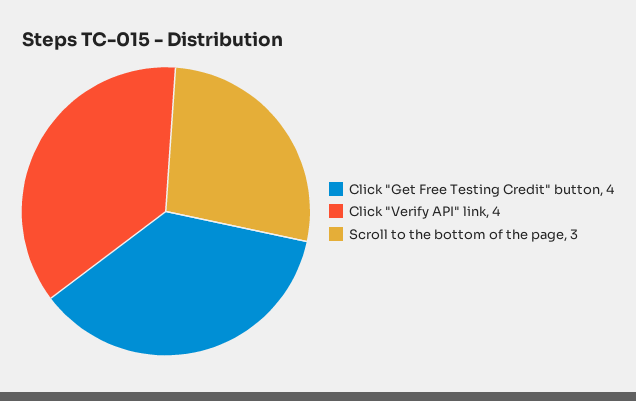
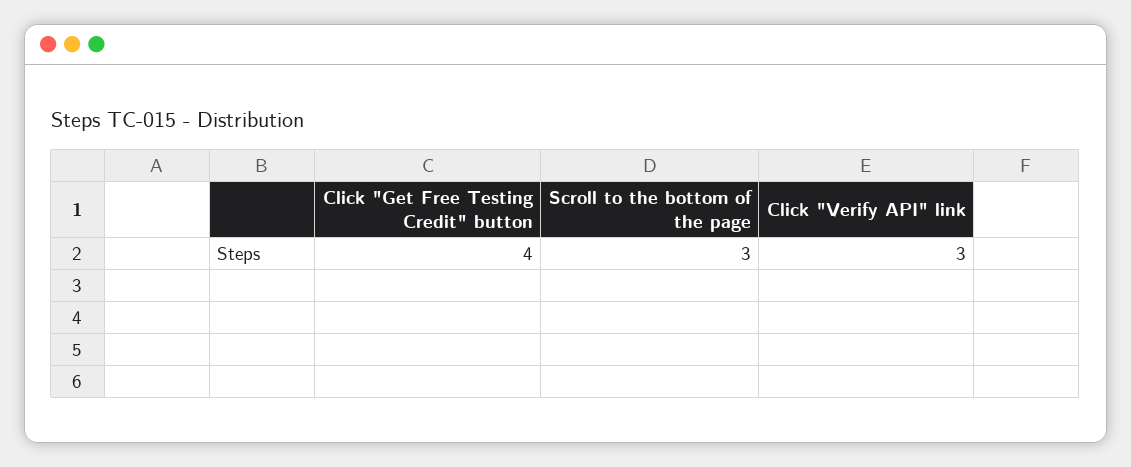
Click "Verify API" link: 4 -> 3

